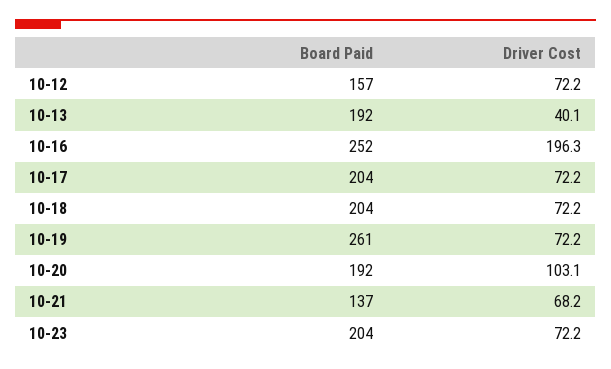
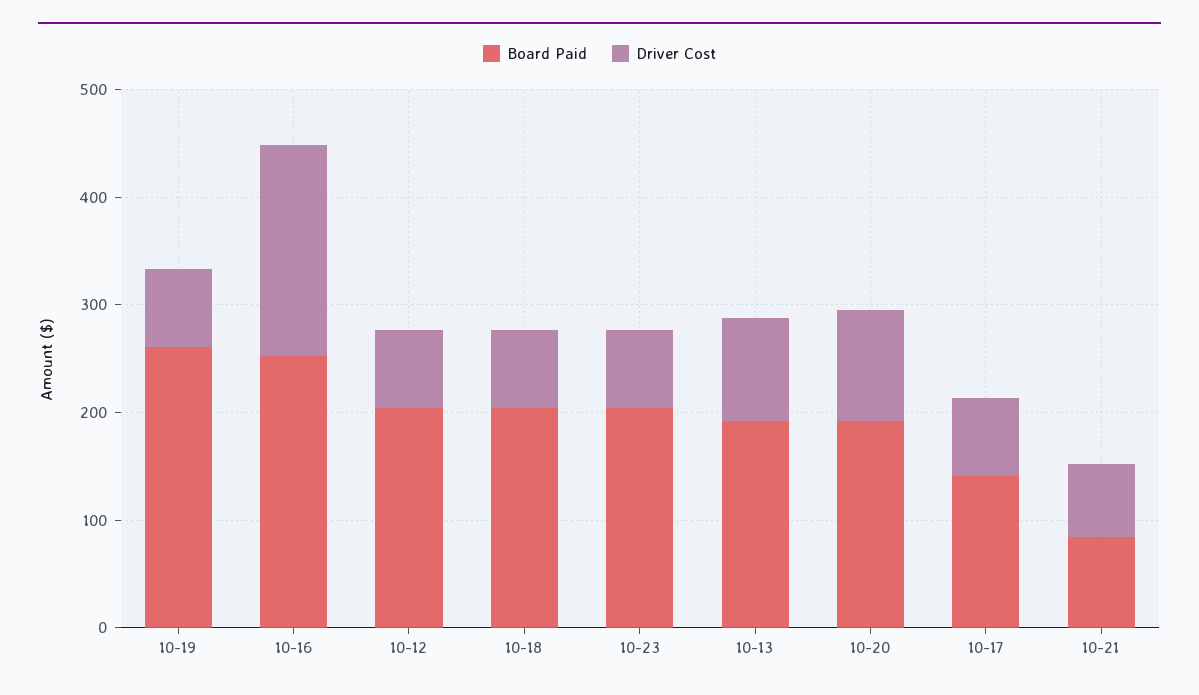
Board Paid, 10-12: 157 -> 200
Driver Cost, 10-13: 40.1 -> 100
Board Paid, 10-17: 204 -> 140
Board Paid, 10-21: 137 -> 80

